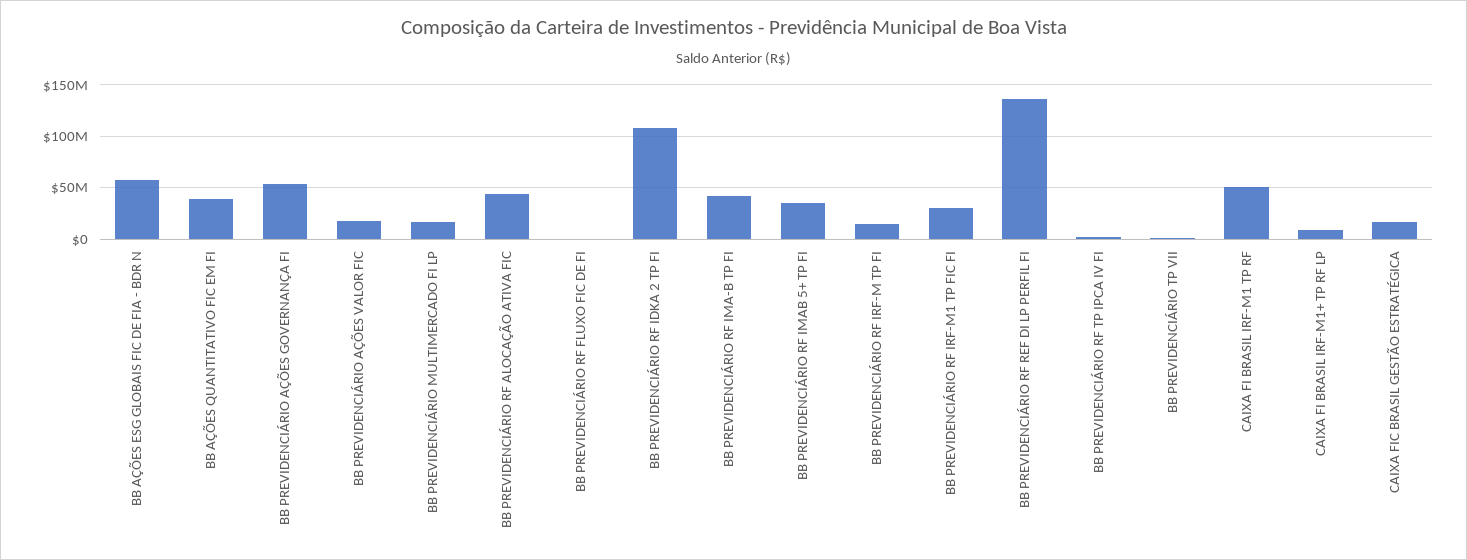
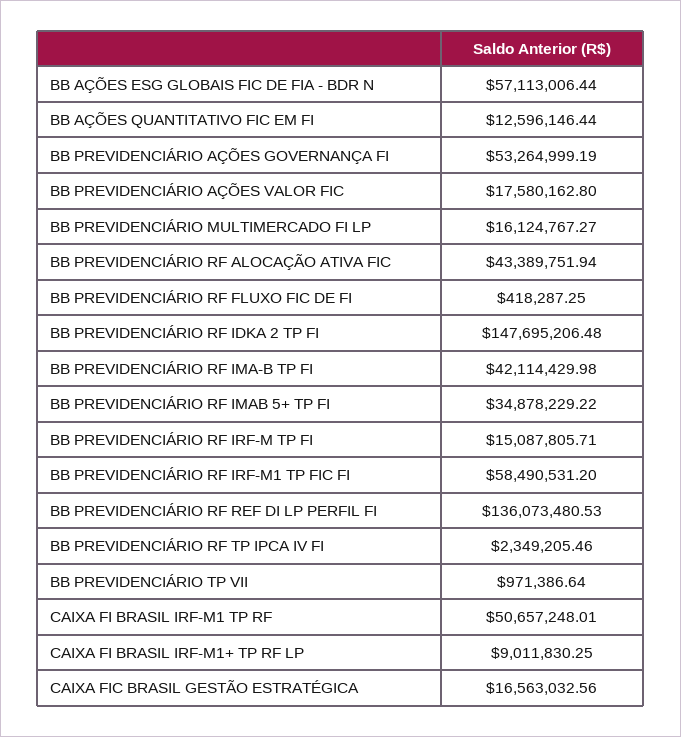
BB AÇÕES QUANTITATIVO FIC EM FI: 40000000 -> 12596146.44
BB PREVIDENCIÁRIO RF IDKA 2 TP FI: 110000000 -> 147695206.48
BB PREVIDENCIÁRIO RF IRF-M1 TP FIC FI: 30000000 -> 58490531.2

